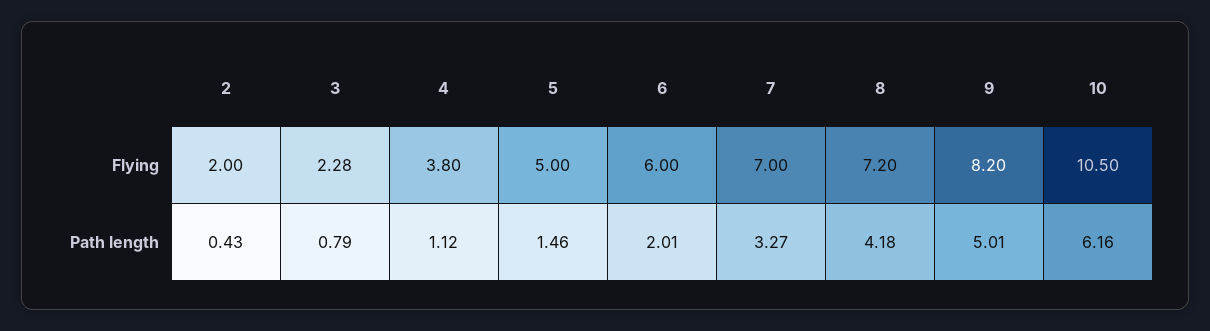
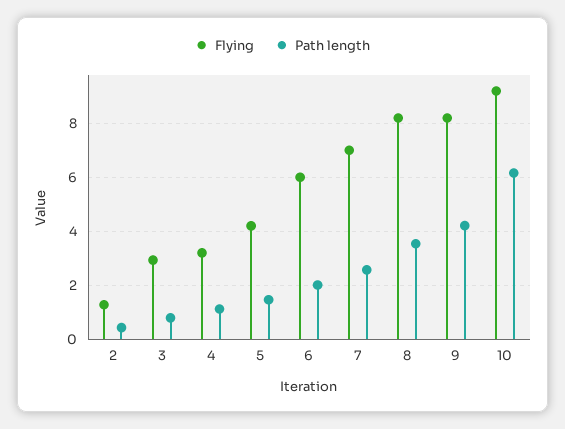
Flying, 2: 2 -> 1.25
Flying, 3: 2.28 -> 3
Flying, 4: 3.8 -> 3.25
Flying, 5: 5 -> 4.25
Flying, 8: 7.2 -> 8.25
Flying, 10: 10.5 -> 9.25
Path length, 7: 3.27 -> 2.5
Path length, 8: 4.18 -> 3.5
Path length, 9: 5.01 -> 4.25

